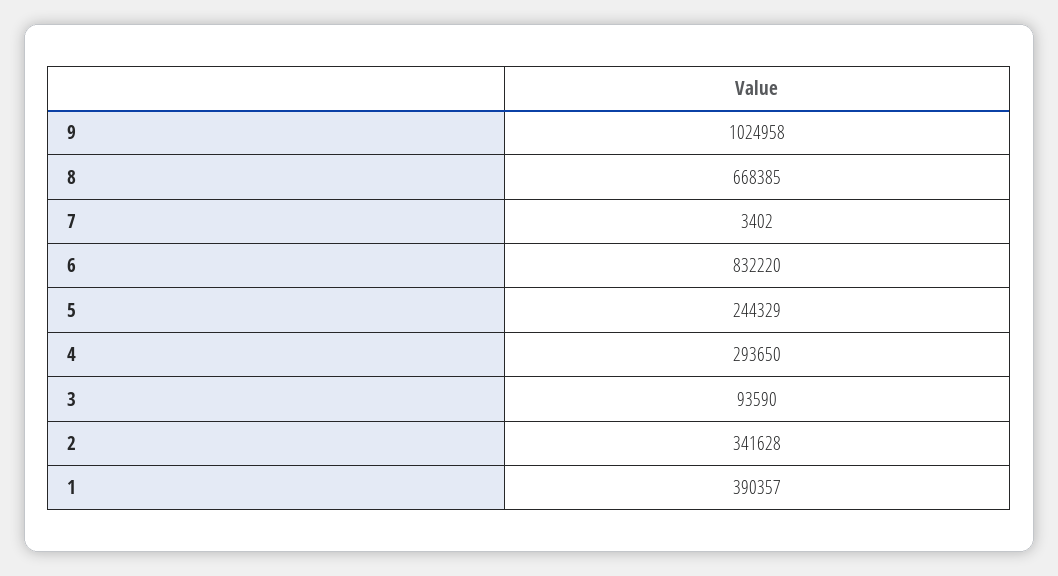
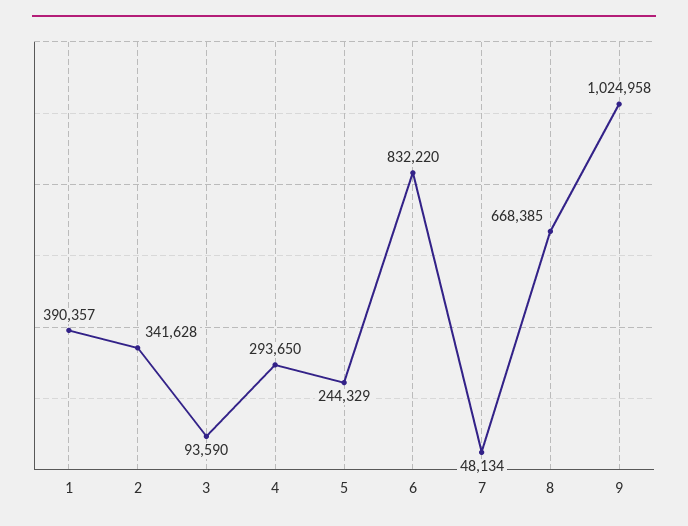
7: 3402 -> 48134

